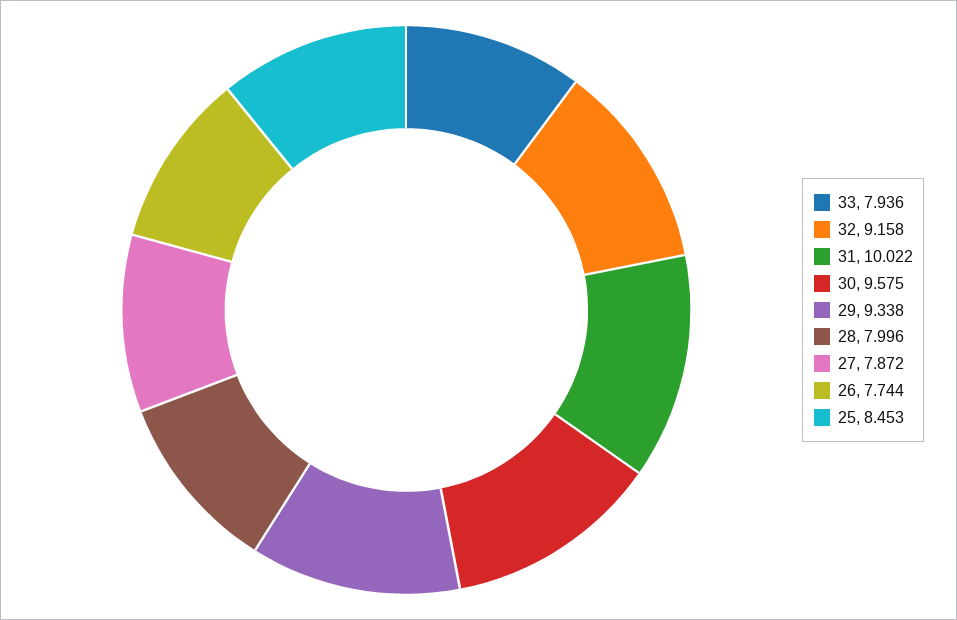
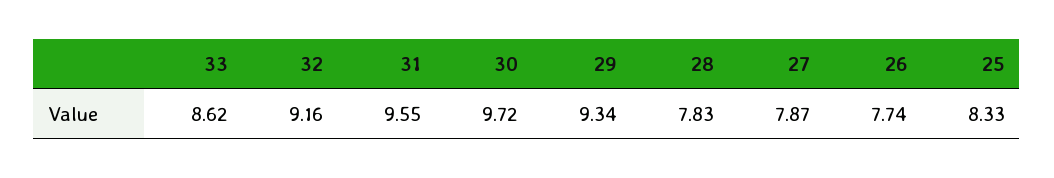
33: 7.936 -> 8.62
31: 10.022 -> 9.55
30: 9.575 -> 9.72
28: 7.996 -> 7.83
25: 8.453 -> 8.33

